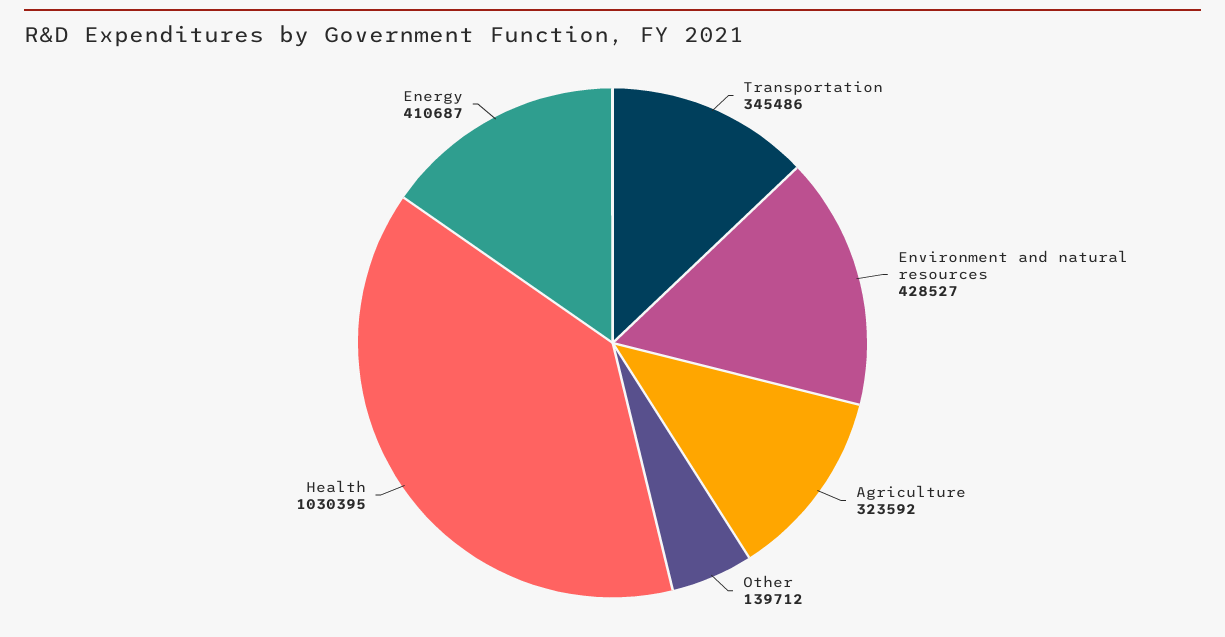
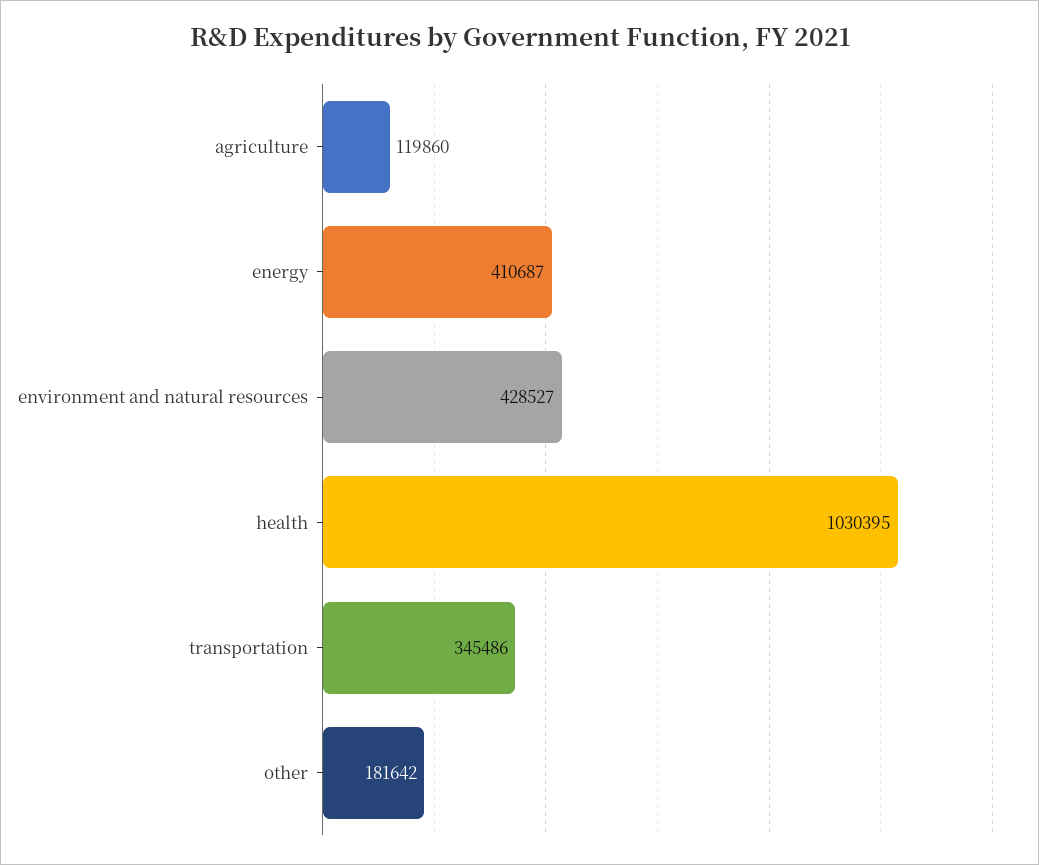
Agriculture: 323592 -> 119860
Other: 139712 -> 181642

